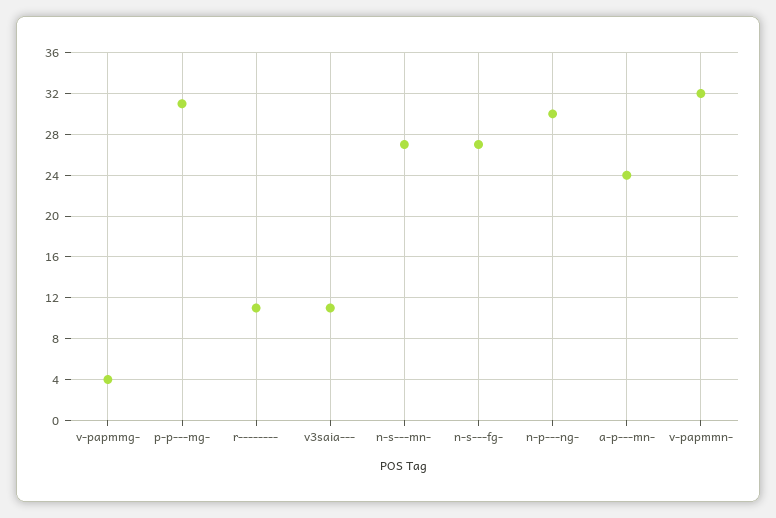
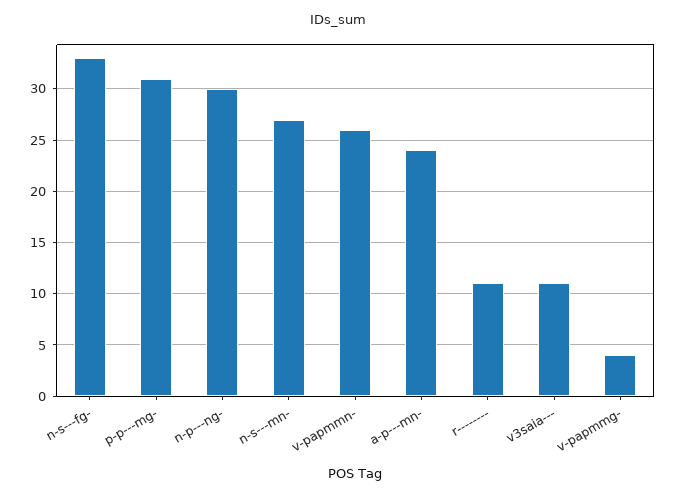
n-s---fg-: 27 -> 33
v-papmmn-: 32 -> 26

